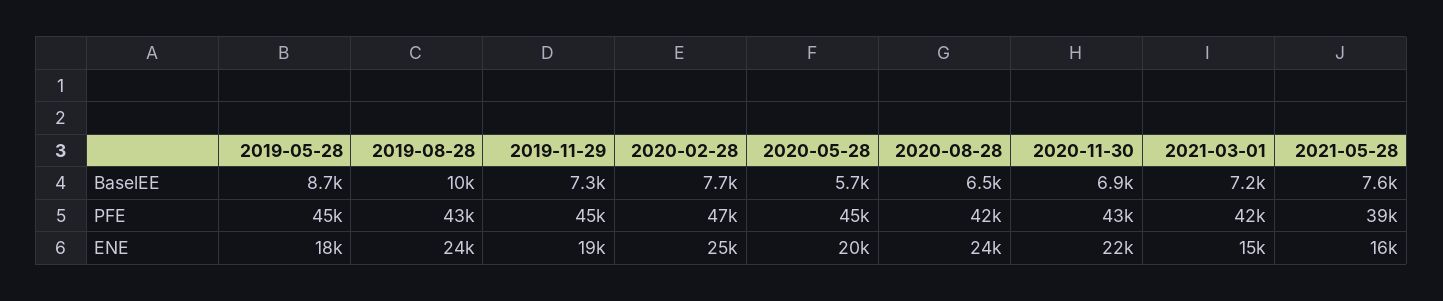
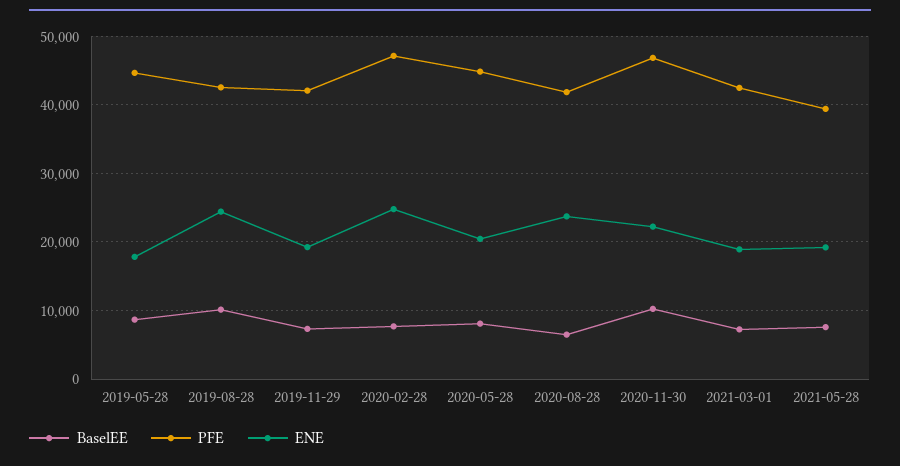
BaselEE, 2020-05-28: 5700 -> 8000
BaselEE, 2020-11-30: 6900 -> 10000
PFE, 2019-11-29: 45000 -> 42000
PFE, 2020-11-30: 43000 -> 47000
ENE, 2021-03-01: 15000 -> 19000
ENE, 2021-05-28: 16000 -> 19000

